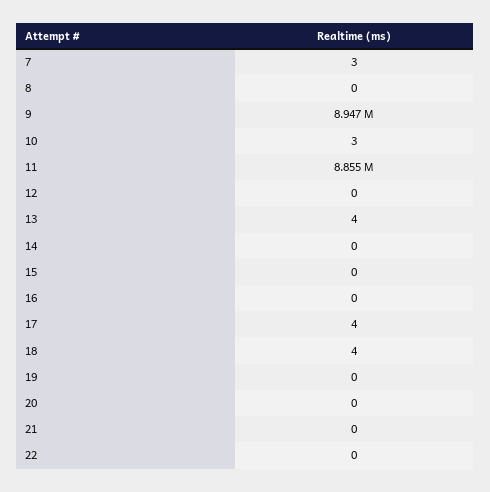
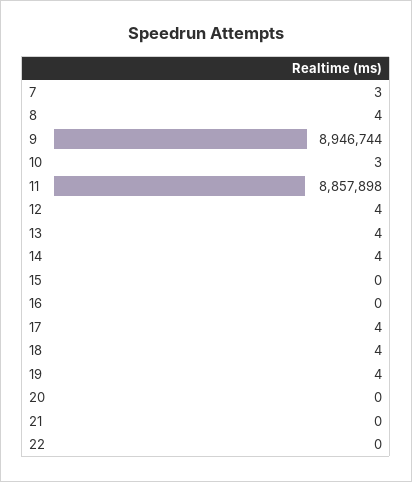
8: 0 -> 4
11: 8855000 -> 8857898
12: 0 -> 4
14: 0 -> 4
19: 0 -> 4

